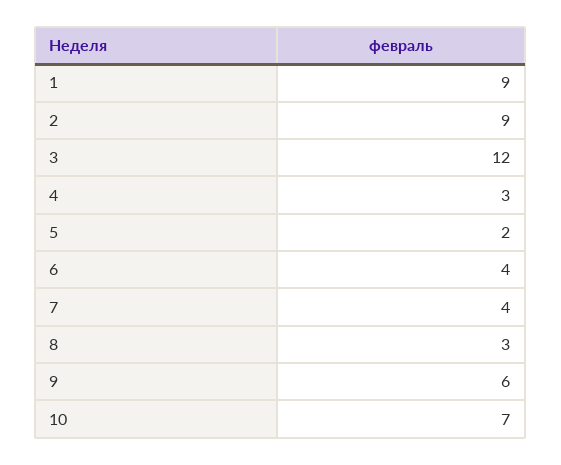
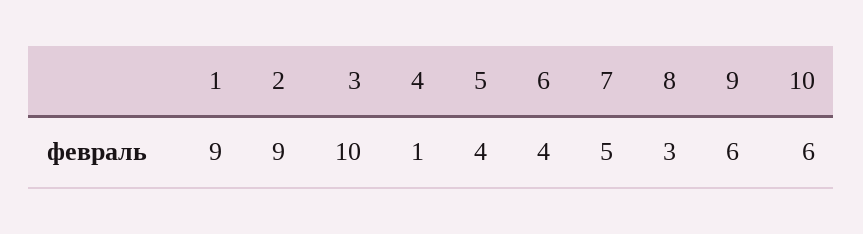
3: 12 -> 10
4: 3 -> 1
5: 2 -> 4
7: 4 -> 5
10: 7 -> 6

